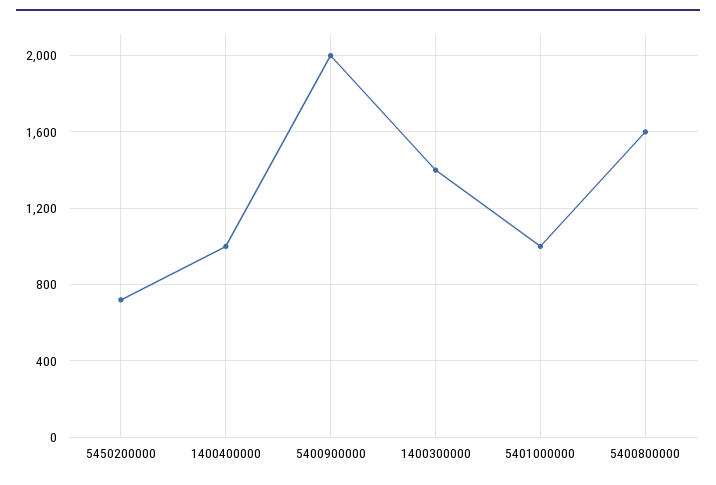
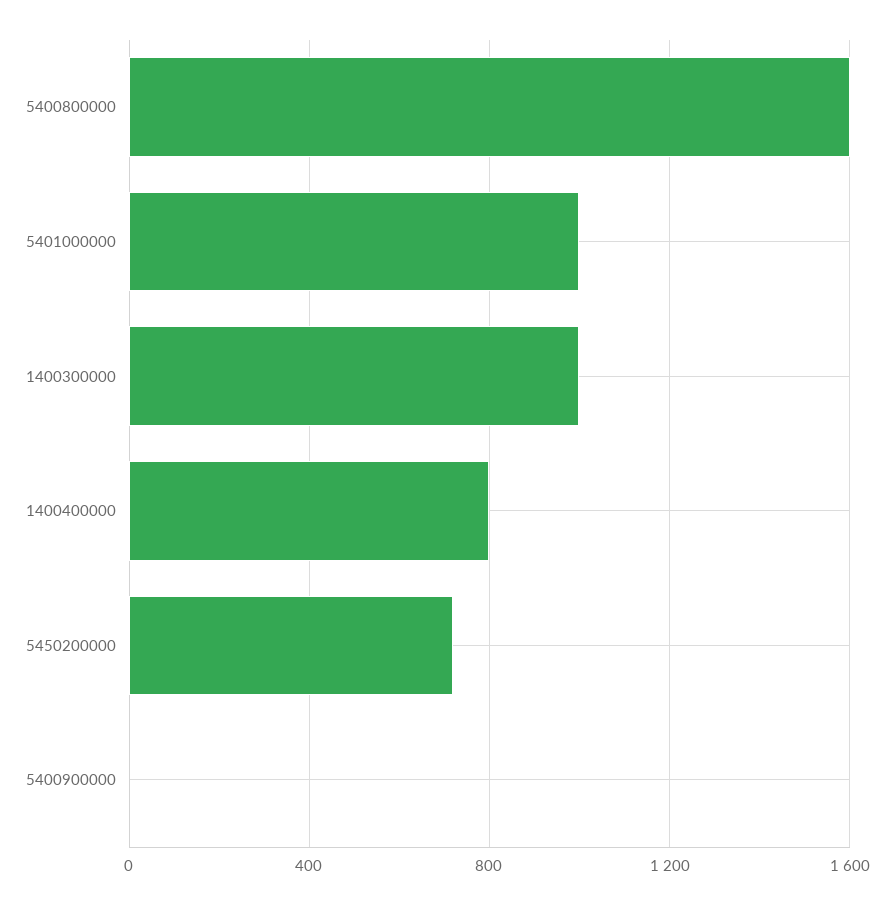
1400400000: 1000 -> 800
5400900000: 2000 -> 0
1400300000: 1400 -> 1000

